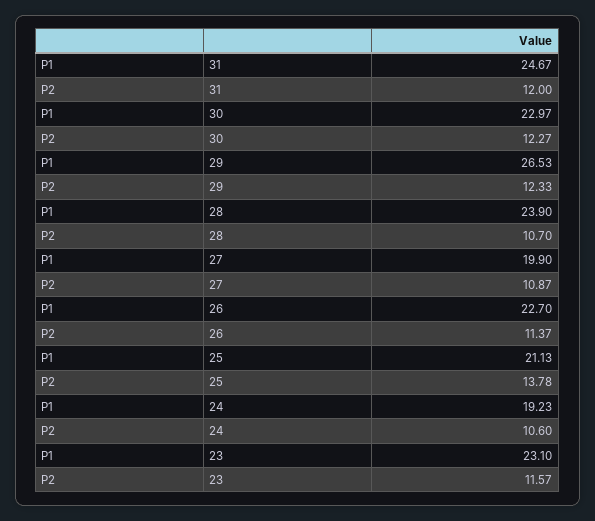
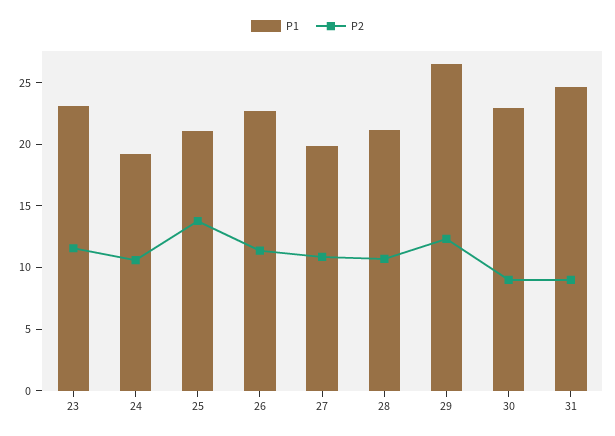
P2, 31: 12 -> 9
P2, 30: 12.27 -> 9
P1, 28: 23.9 -> 21

